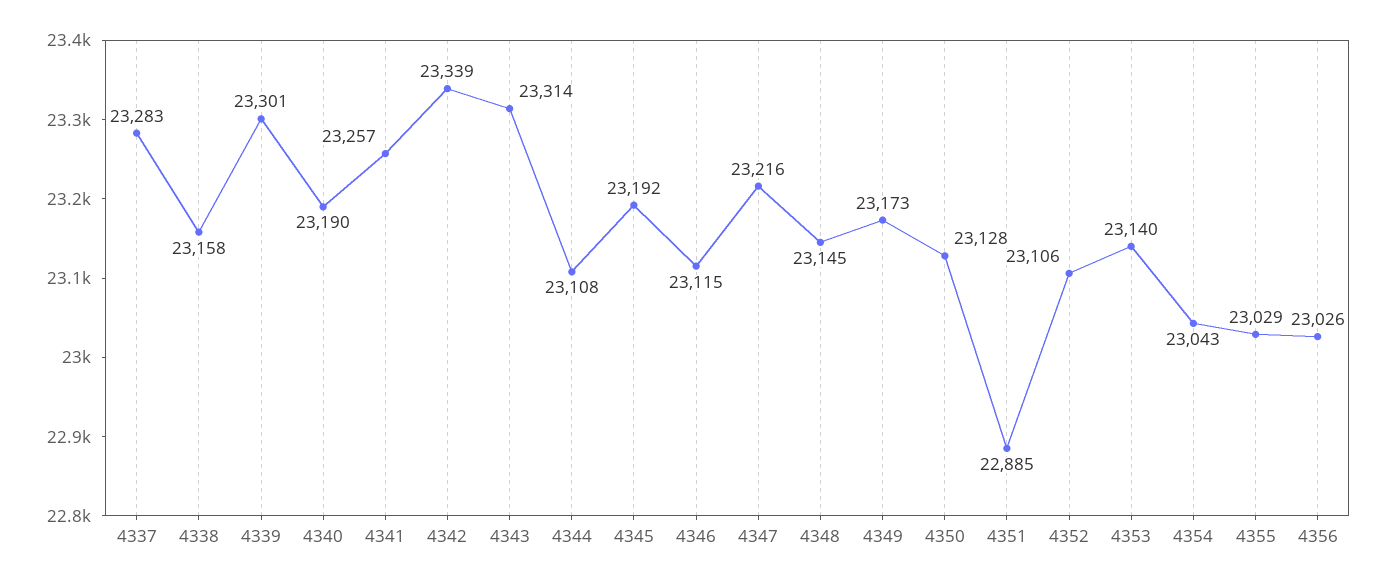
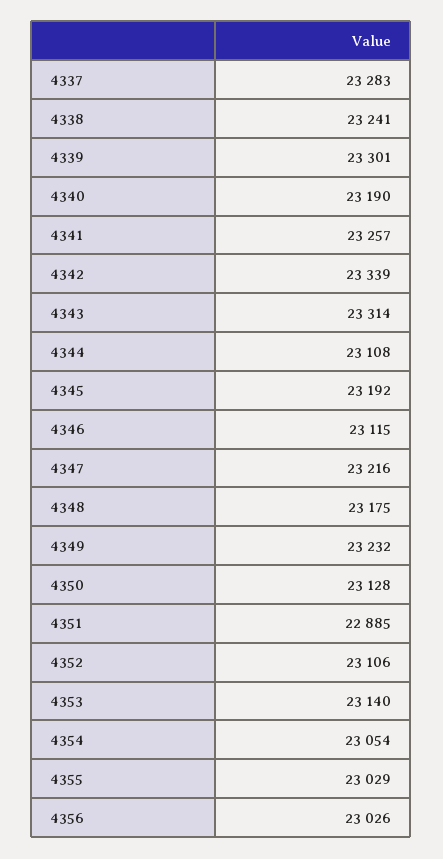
4338: 23158 -> 23241
4348: 23145 -> 23175
4349: 23173 -> 23232
4354: 23043 -> 23054

